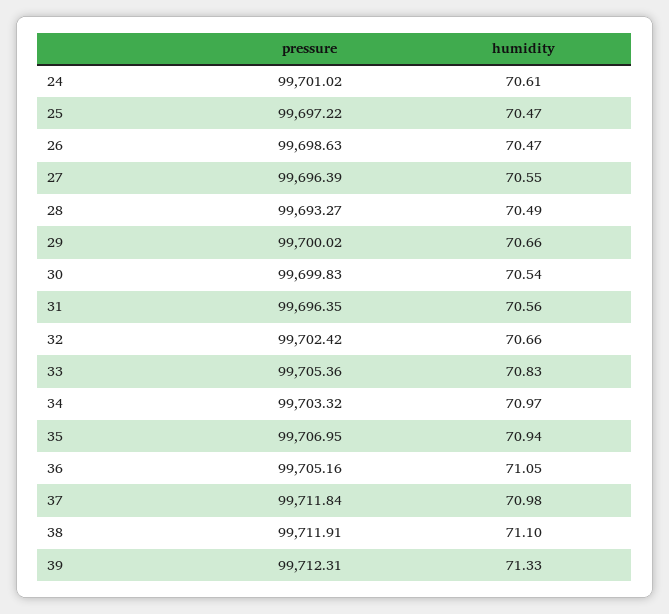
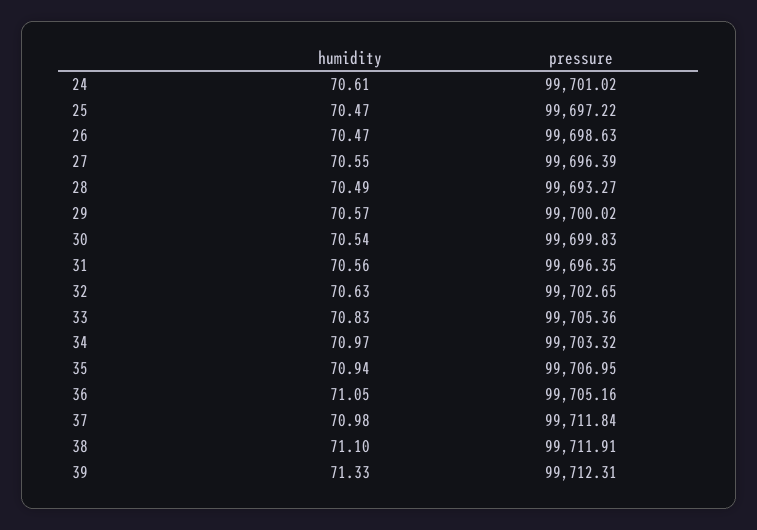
humidity, 29: 70.66 -> 70.57
pressure, 32: 99702.42 -> 99702.65
humidity, 32: 70.66 -> 70.63

